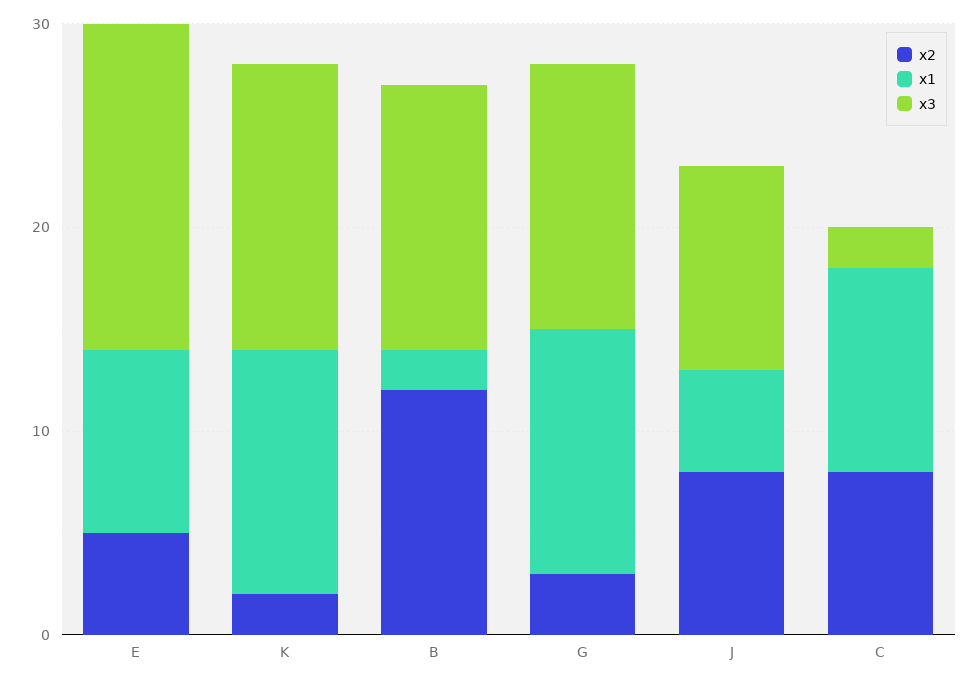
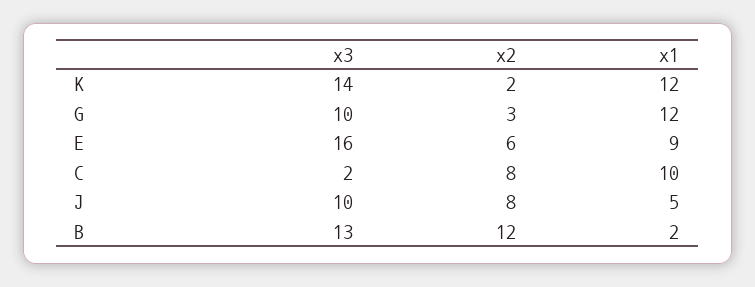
x2, E: 5 -> 6
x3, G: 13 -> 10

